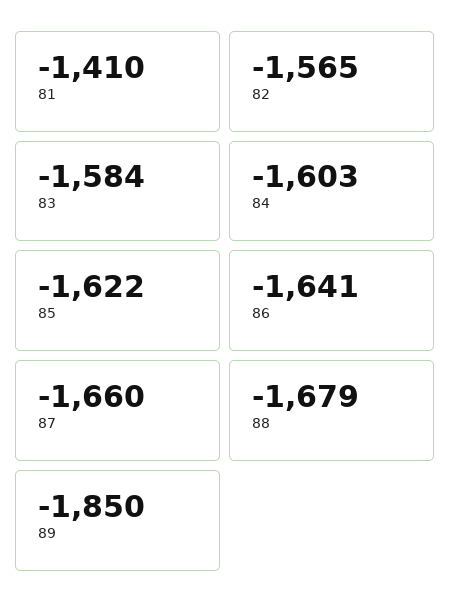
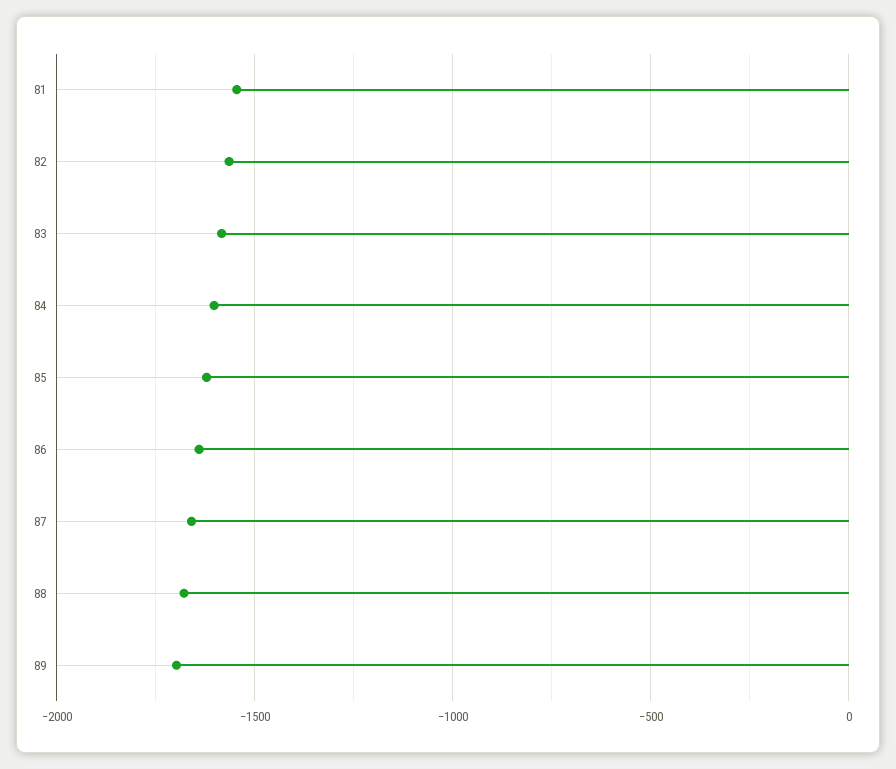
81: -1410 -> -1550
89: -1850 -> -1700

